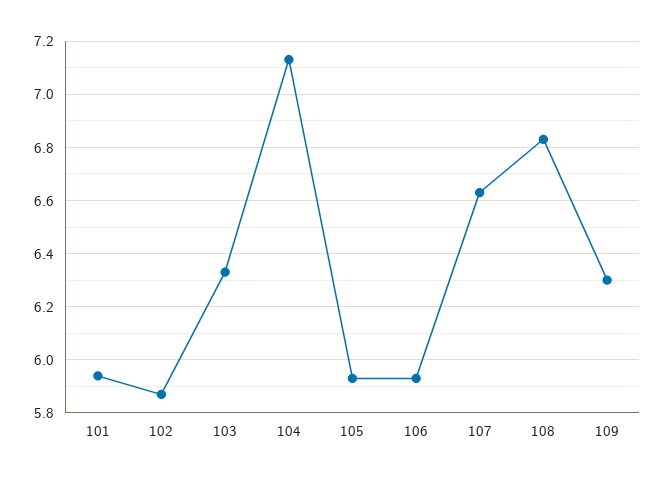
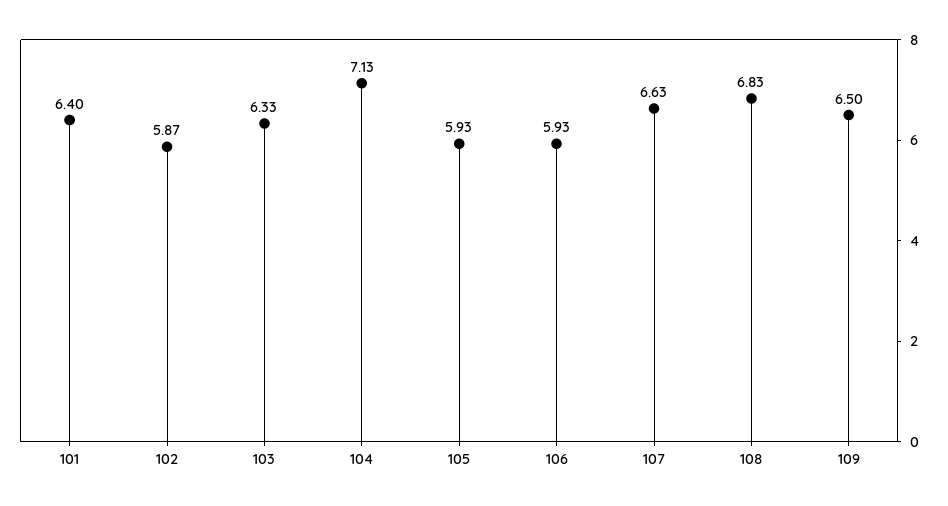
101: 5.95 -> 6.4
109: 6.3 -> 6.5

